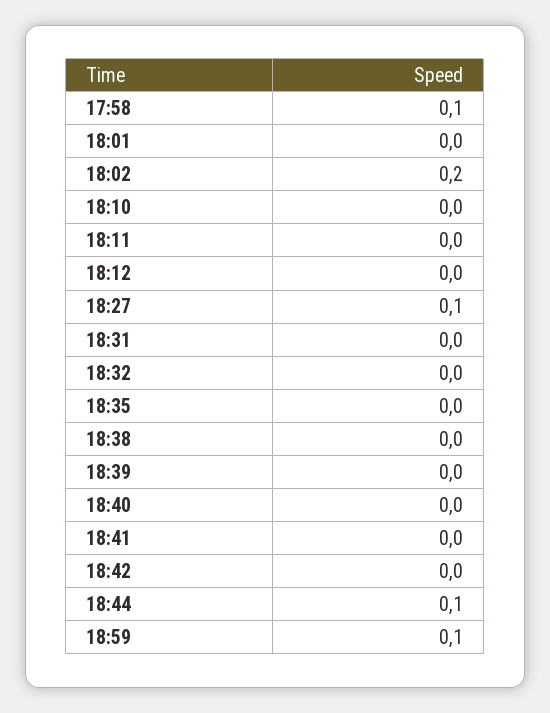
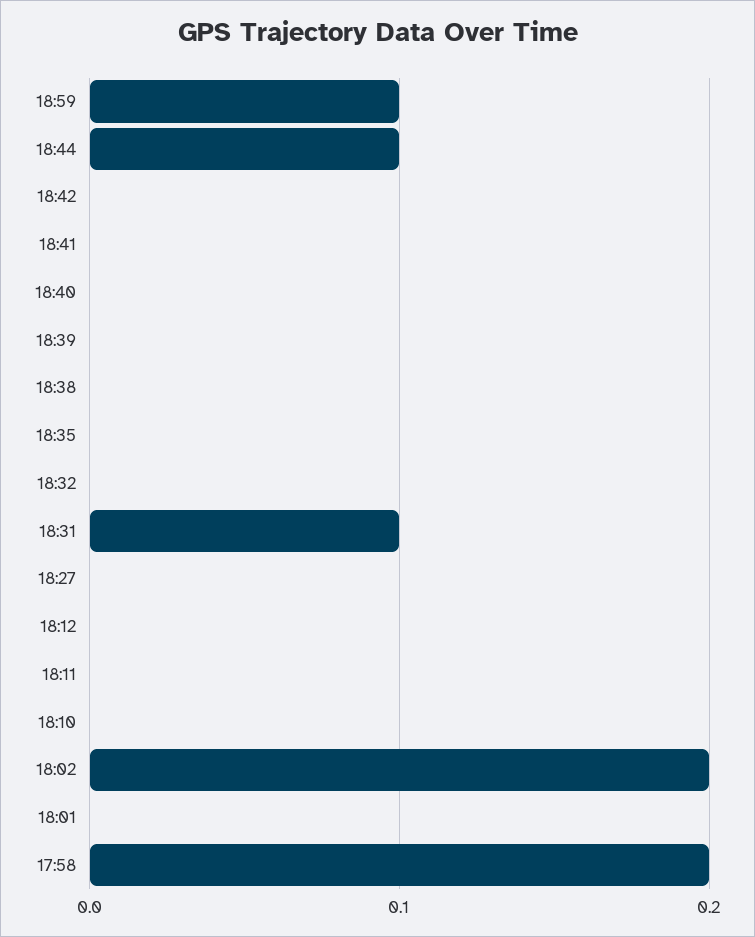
17:58: 0.1 -> 0.2
18:27: 0.1 -> 0
18:31: 0 -> 0.1

